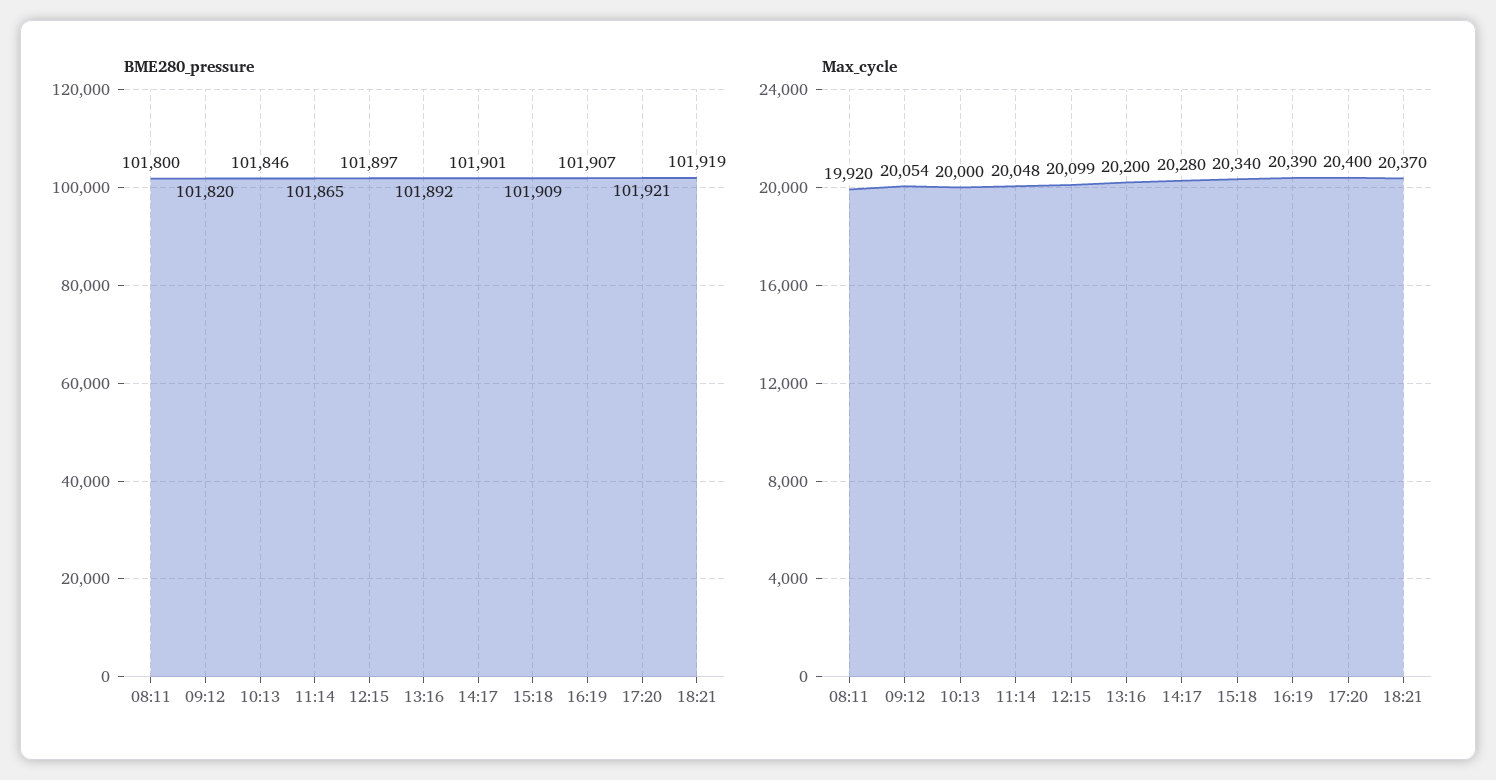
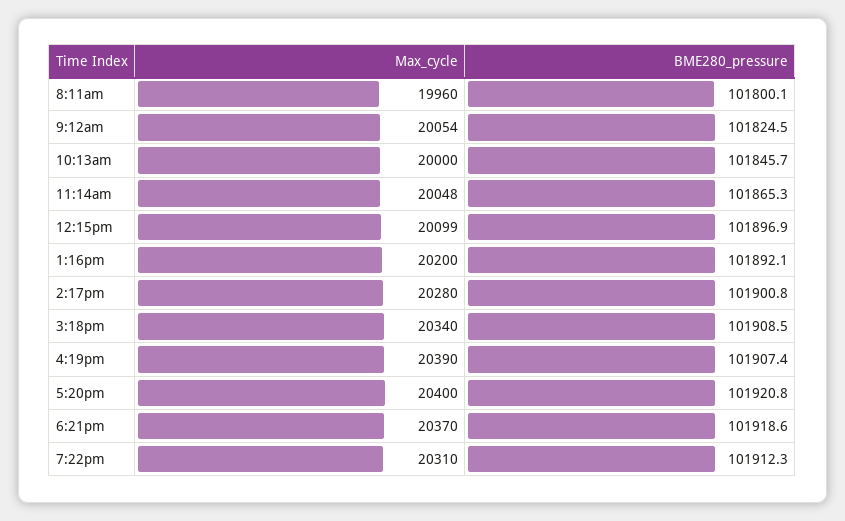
BME280_pressure, 09:12: 101820 -> 101824.5
Max_cycle, 08:11: 19920 -> 19960
Max_cycle, 7:22pm: none -> 20310
BME280_pressure, 7:22pm: none -> 101912.3

